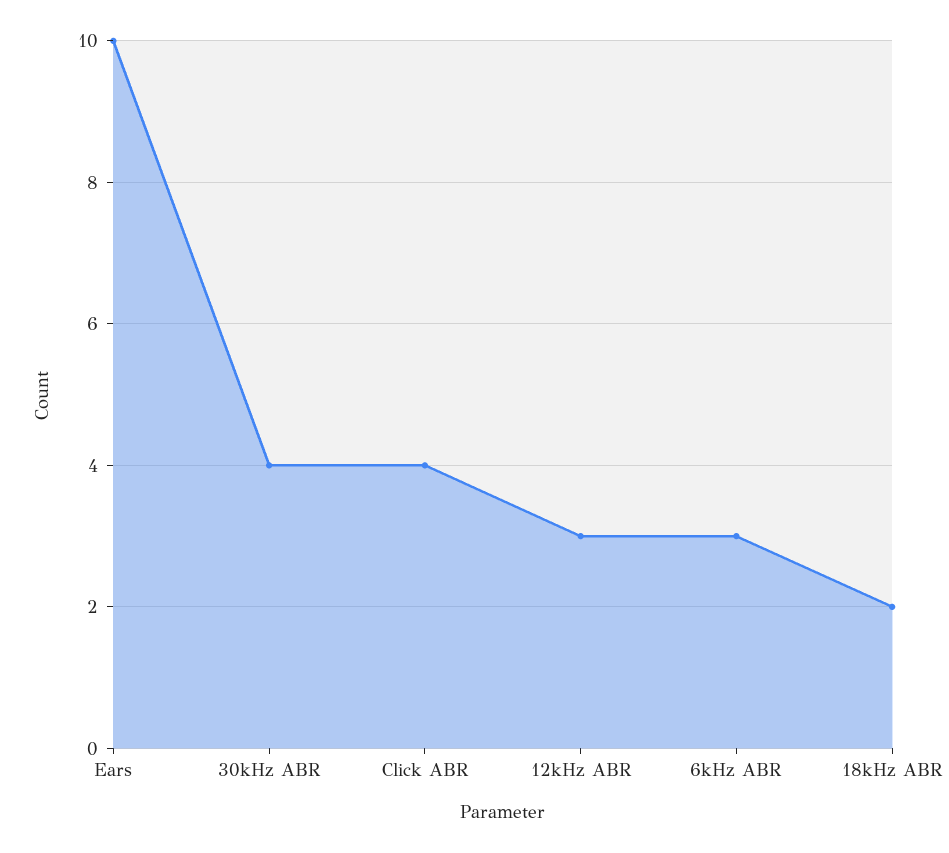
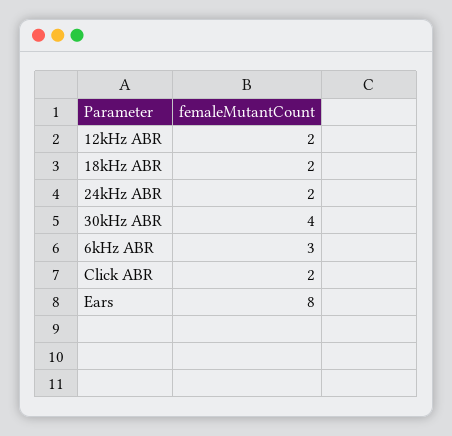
Ears: 10 -> 8
Click ABR: 4 -> 2
12kHz ABR: 3 -> 2
24kHz ABR: none -> 2

